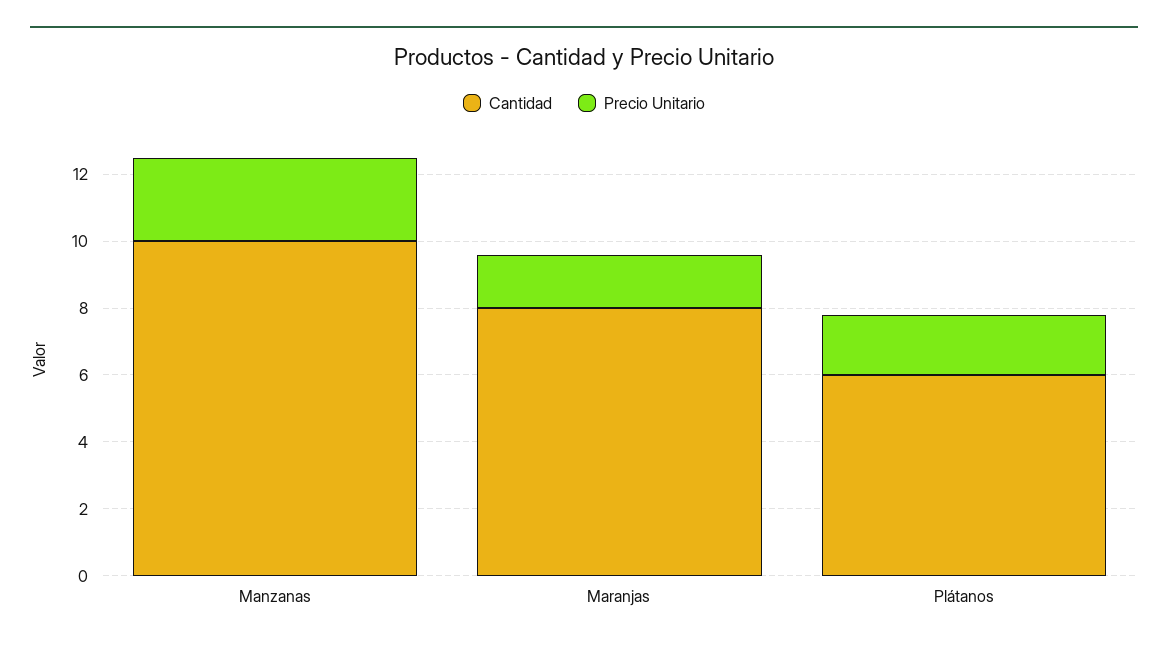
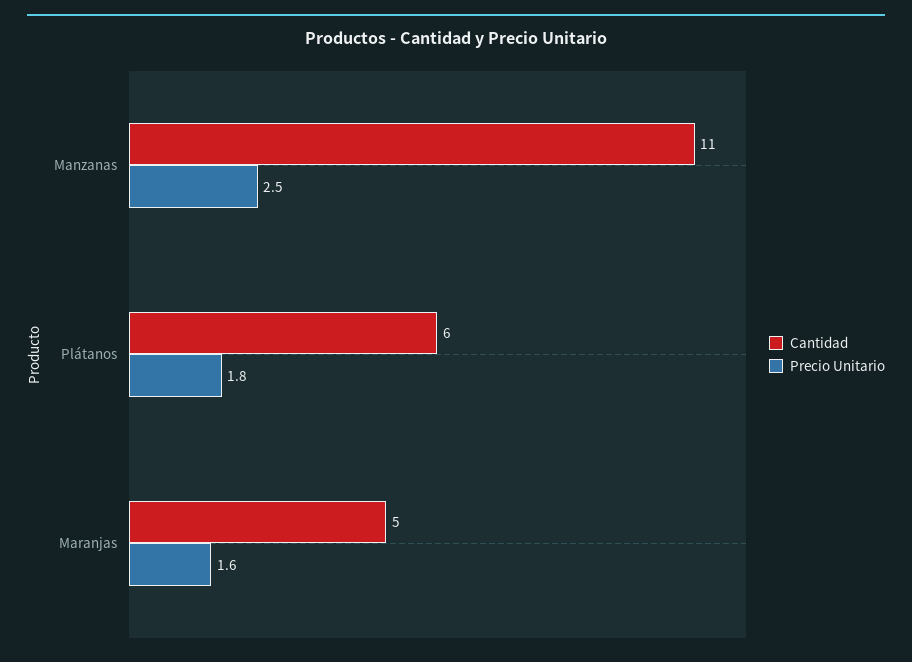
Cantidad, Manzanas: 10 -> 11
Cantidad, Maranjas: 8 -> 5

